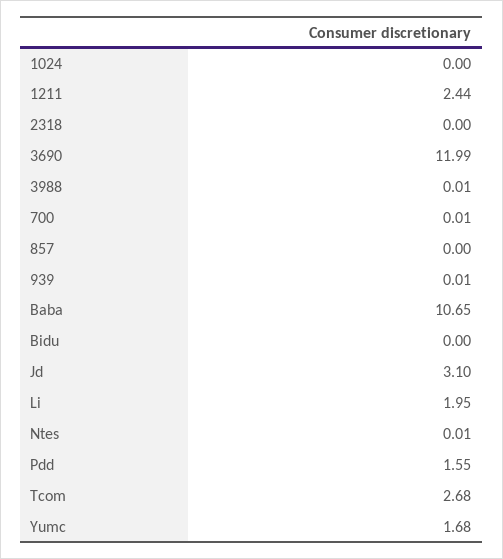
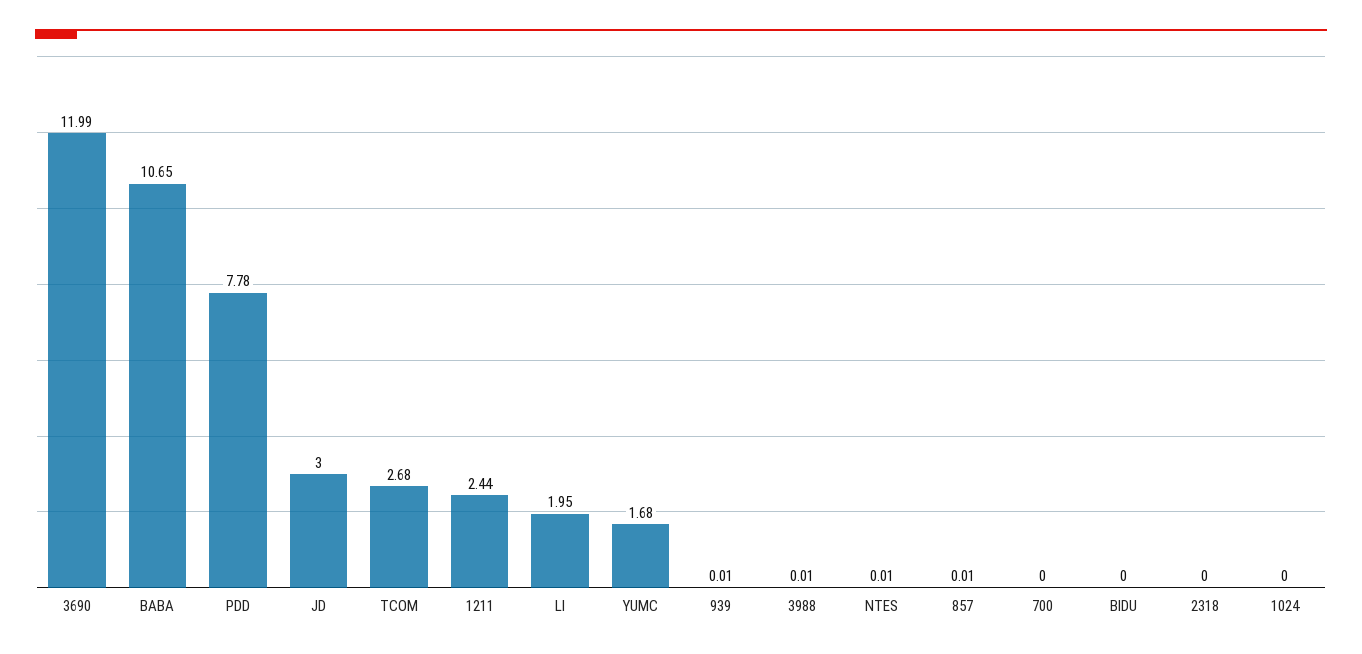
700: 0.01 -> 0
857: 0 -> 0.01
Jd: 3.1 -> 3
Pdd: 1.55 -> 7.78

